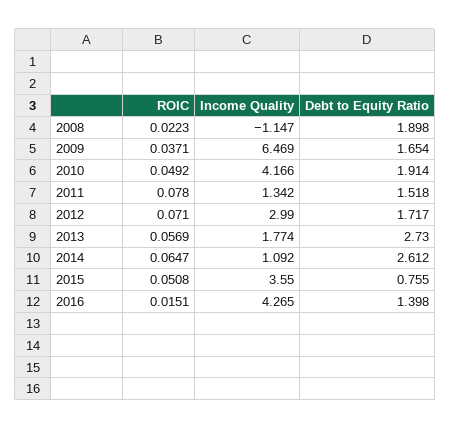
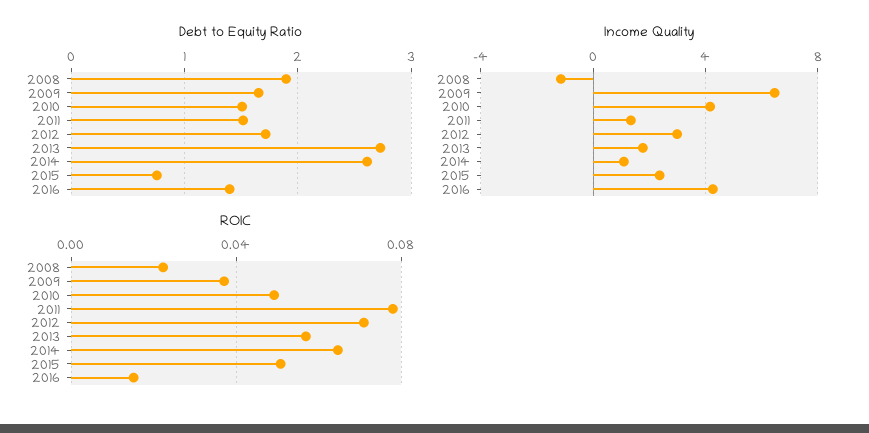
Debt to Equity Ratio, 2010: 1.914 -> 1.5
Income Quality, 2015: 3.55 -> 2.5

